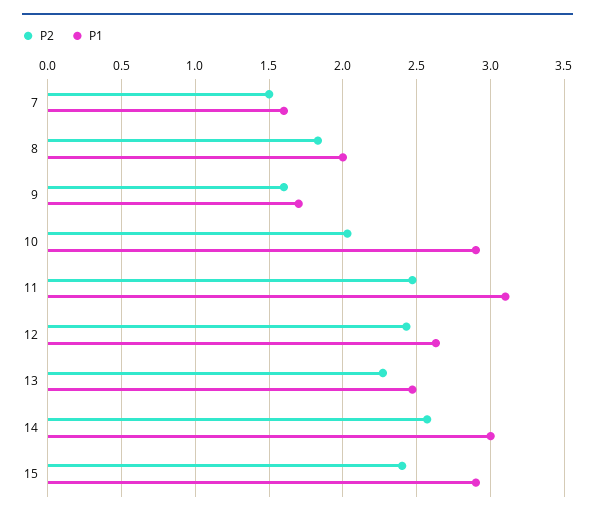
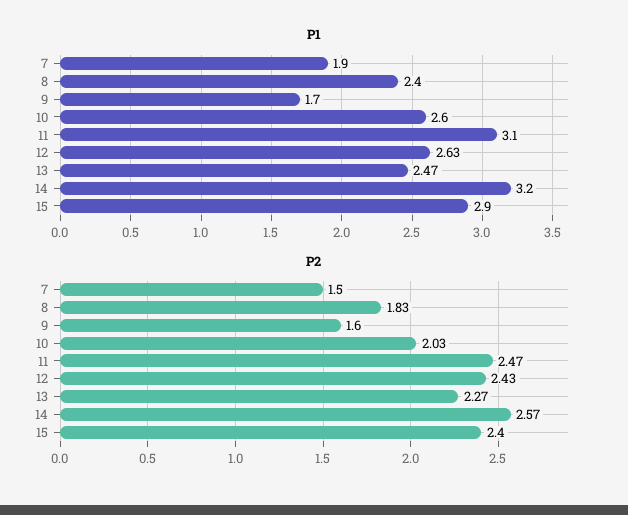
P1, 7: 1.6 -> 1.9
P1, 8: 2 -> 2.4
P1, 10: 2.9 -> 2.6
P1, 14: 3 -> 3.2

